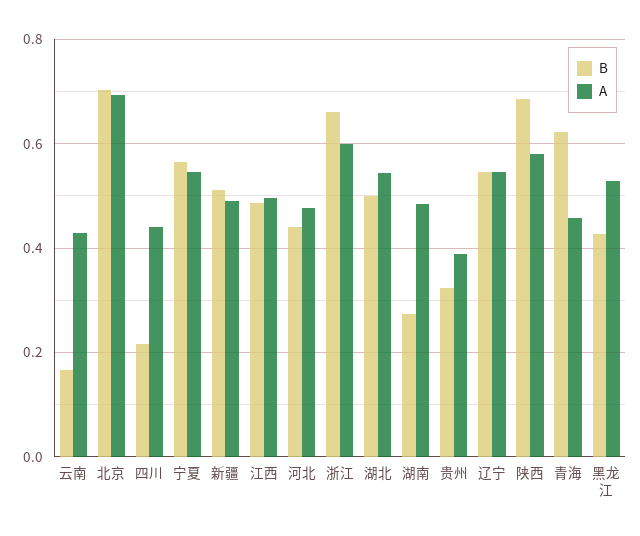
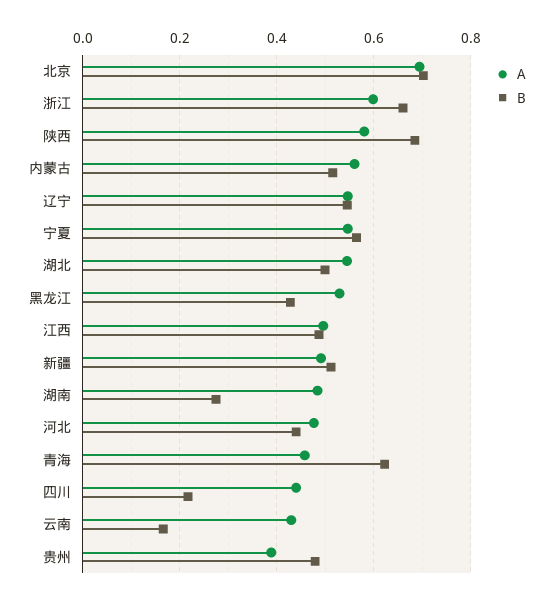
B, 贵州: 0.32 -> 0.48
A, 内蒙古: none -> 0.56
B, 内蒙古: none -> 0.52

